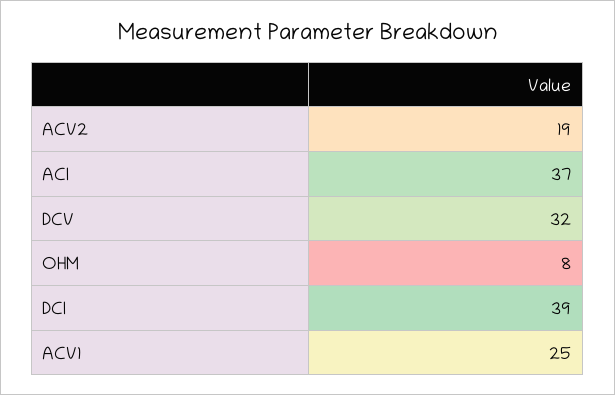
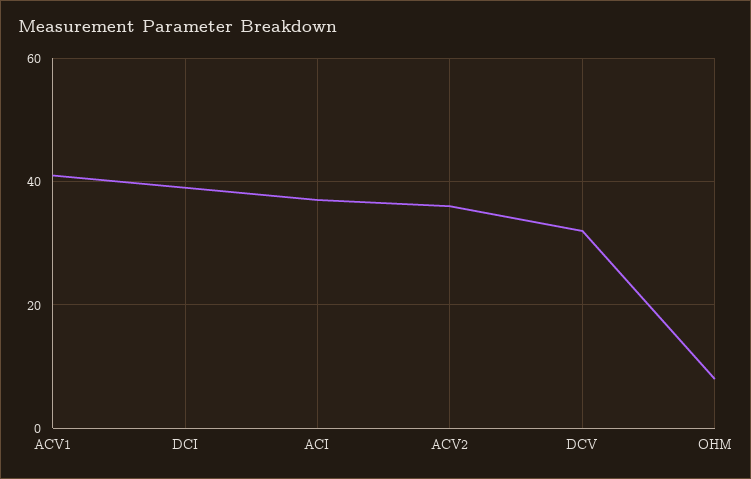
ACV2: 19 -> 35
ACV1: 25 -> 40

